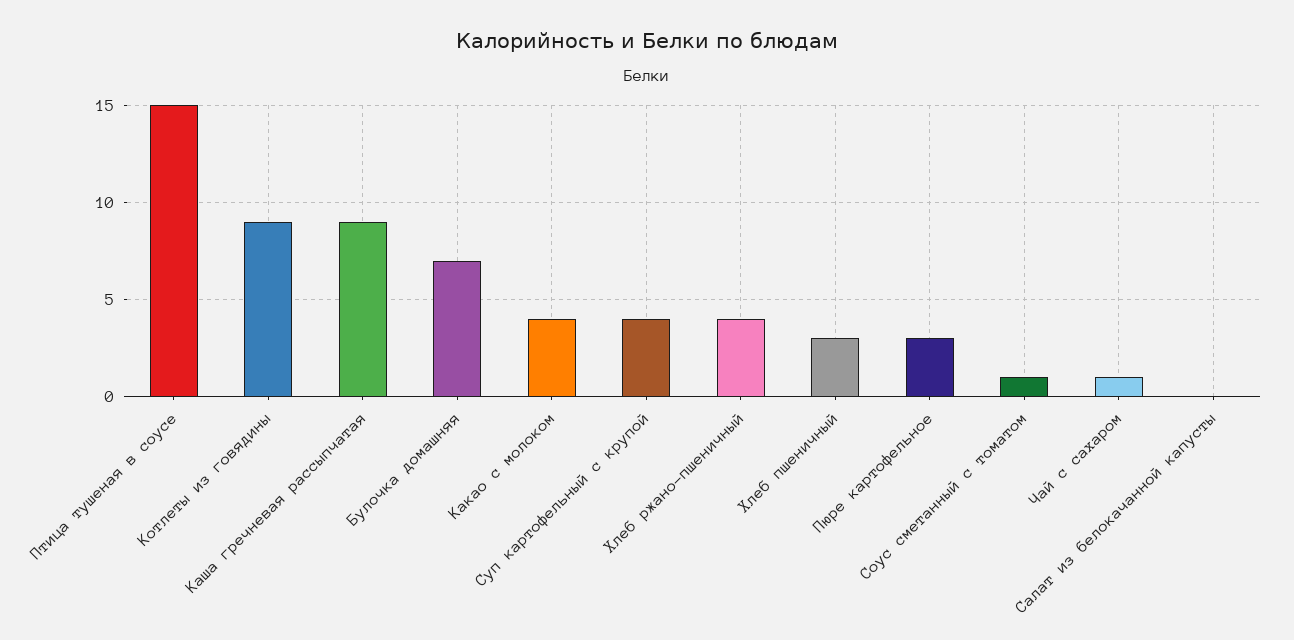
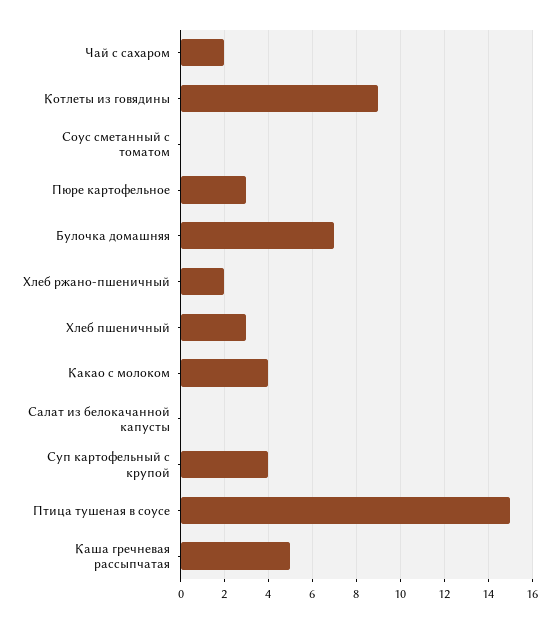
Каша гречневая рассыпчатая: 9 -> 5
Хлеб ржано-пшеничный: 4 -> 2
Соус сметанный с томатом: 1 -> 0
Чай с сахаром: 1 -> 2

